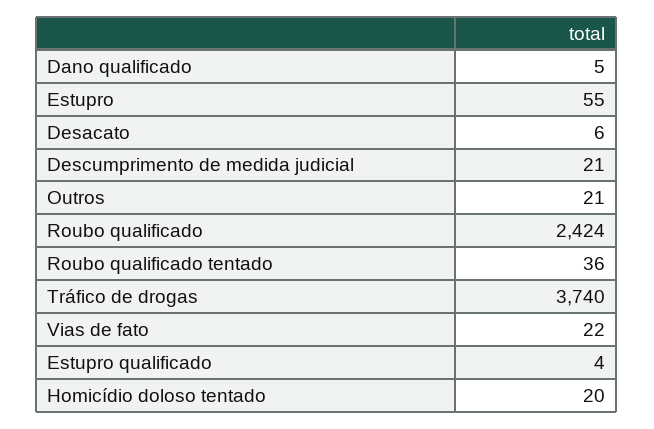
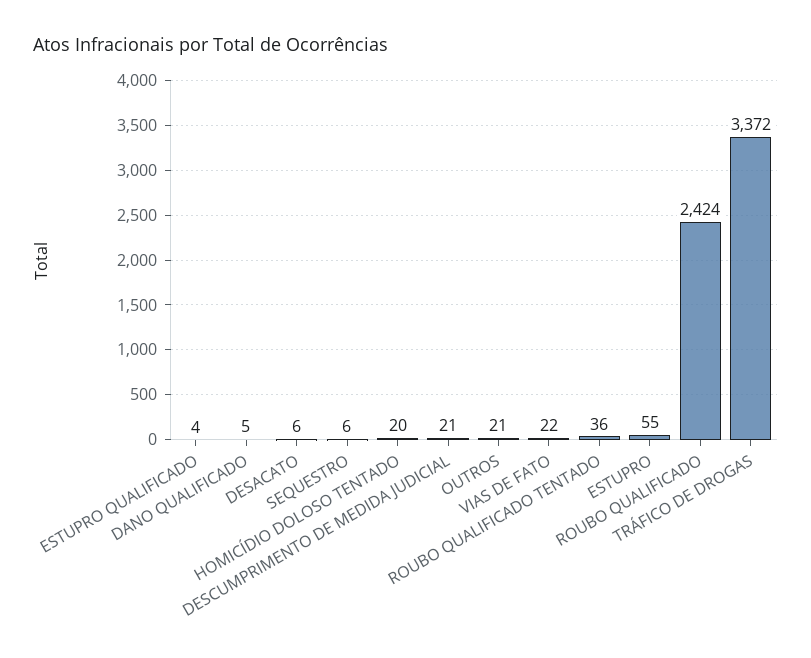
Tráfico de drogas: 3740 -> 3372
SEQUESTRO: none -> 6

